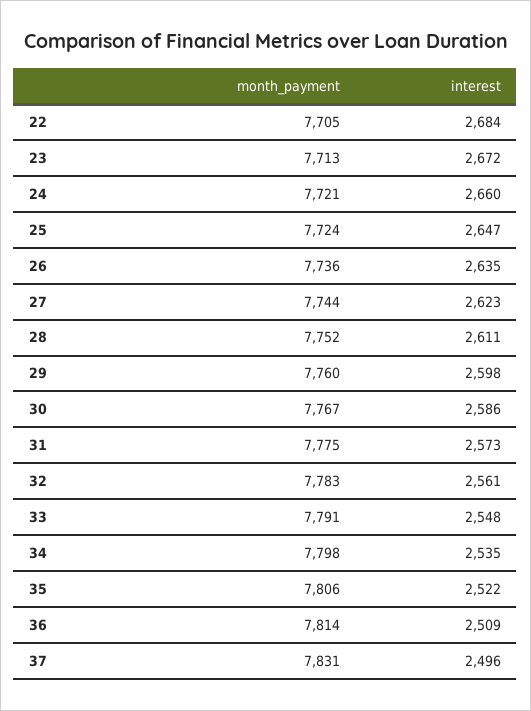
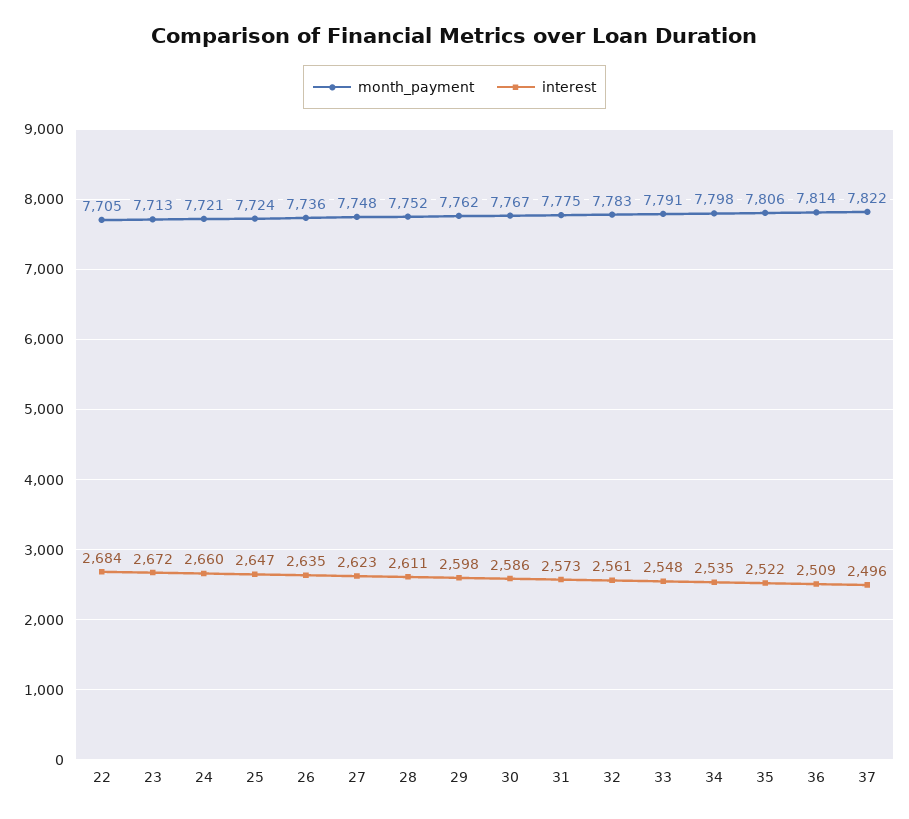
month_payment, 27: 7744 -> 7748
month_payment, 29: 7760 -> 7762
month_payment, 37: 7831 -> 7822

